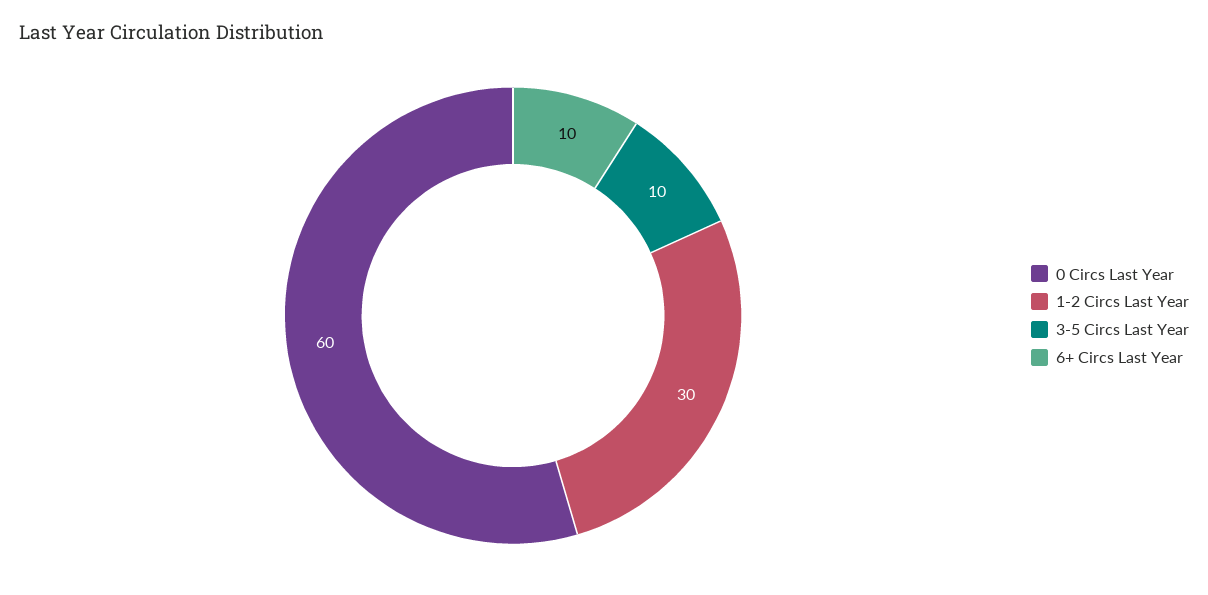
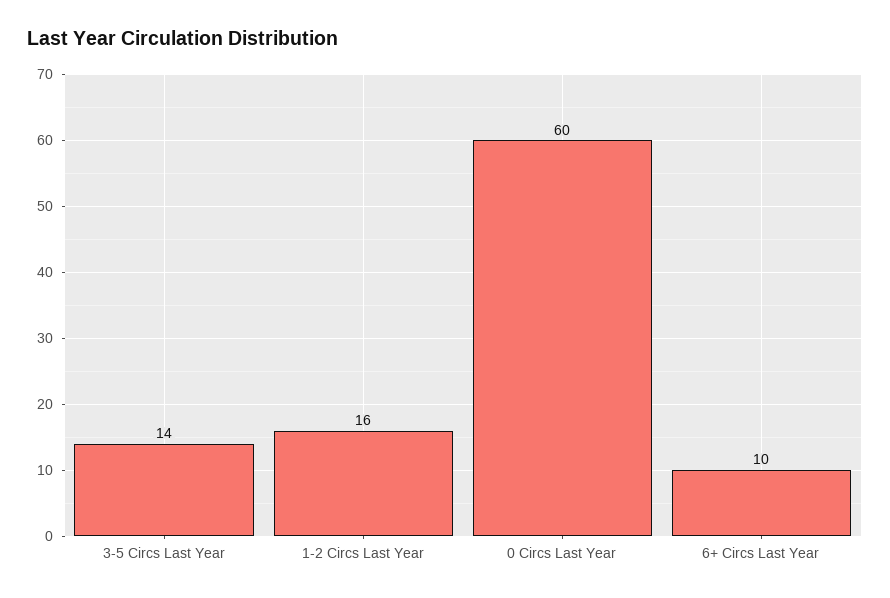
1-2 Circs Last Year: 30 -> 16
3-5 Circs Last Year: 10 -> 14

